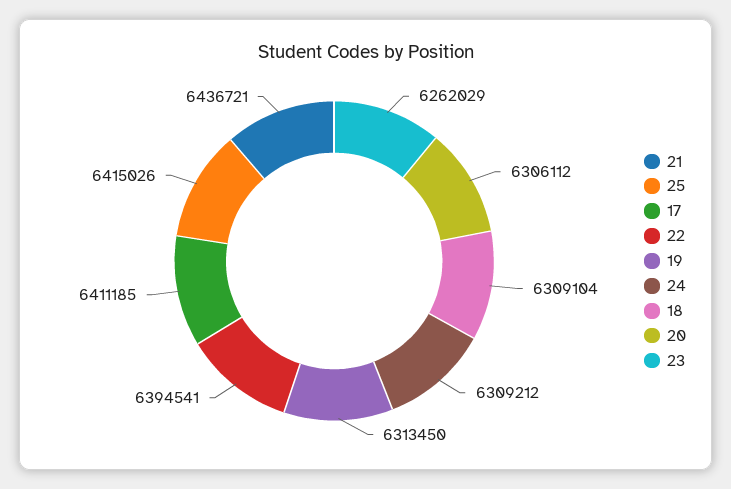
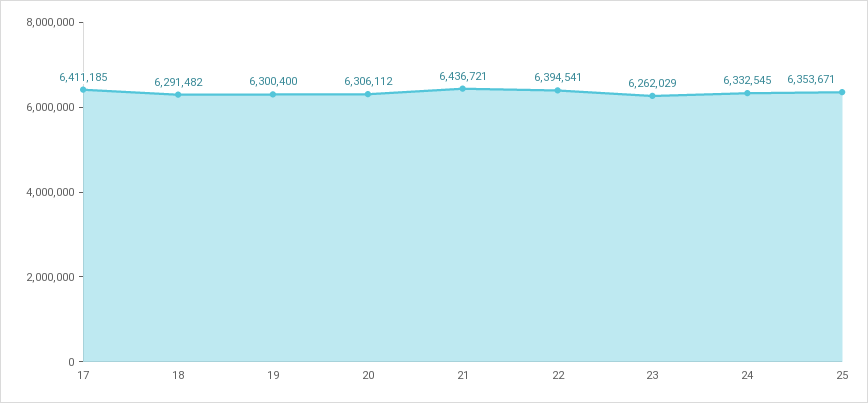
25: 6415026 -> 6353671
19: 6313450 -> 6300400
24: 6309212 -> 6332545
18: 6309104 -> 6291482

